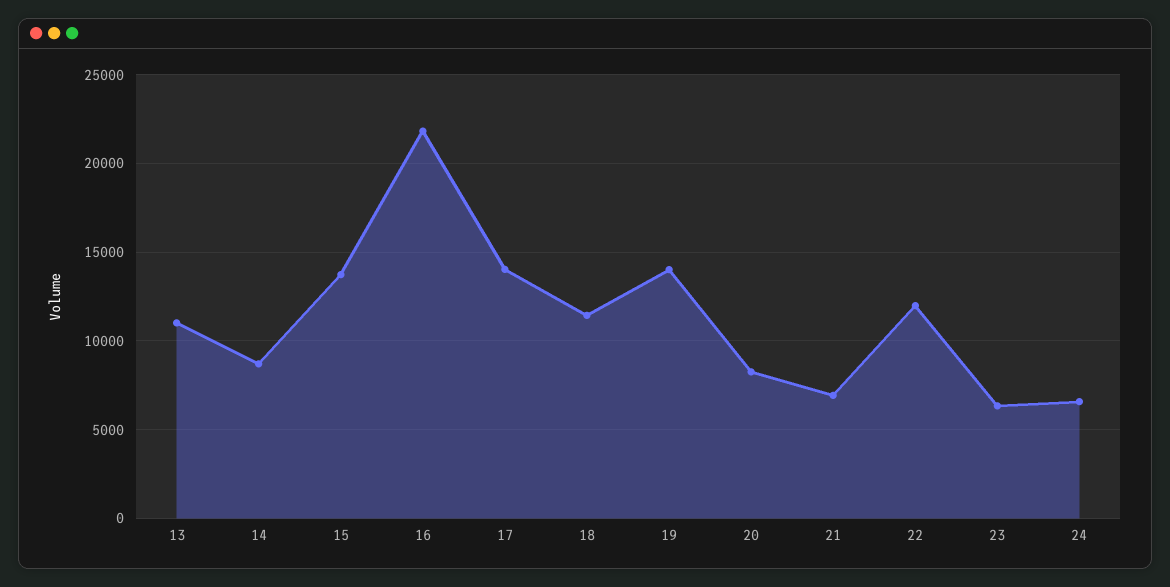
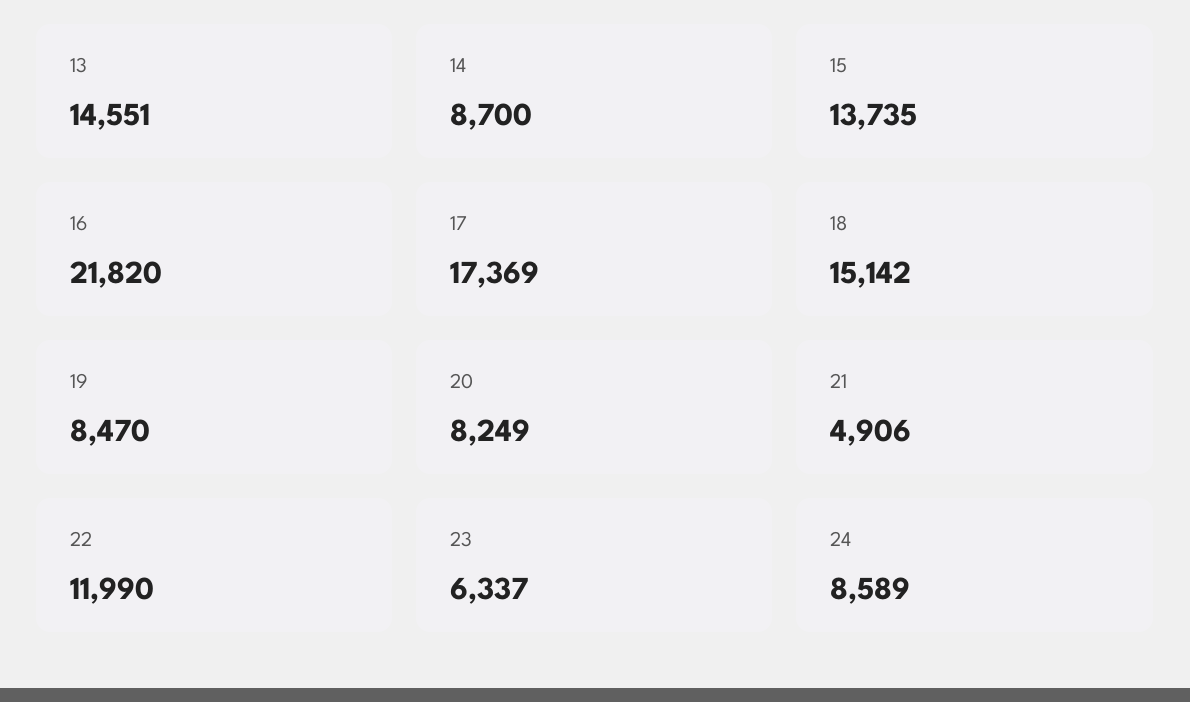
13: 11000 -> 14551
17: 14000 -> 17369
18: 11500 -> 15142
19: 14000 -> 8470
21: 7000 -> 4906
24: 6500 -> 8589

